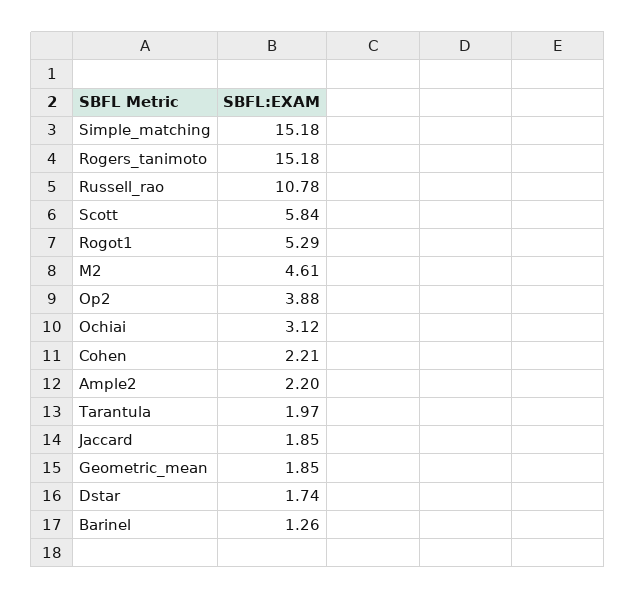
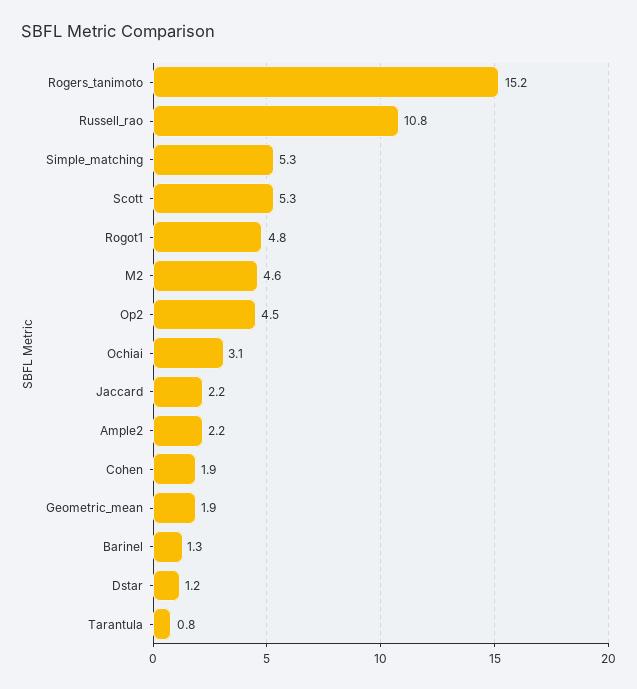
Simple_matching: 15.18 -> 5.3
Scott: 5.84 -> 5.3
Rogot1: 5.29 -> 4.8
Op2: 3.88 -> 4.5
Cohen: 2.21 -> 1.9
Tarantula: 1.97 -> 0.8
Jaccard: 1.85 -> 2.2
Dstar: 1.74 -> 1.2

